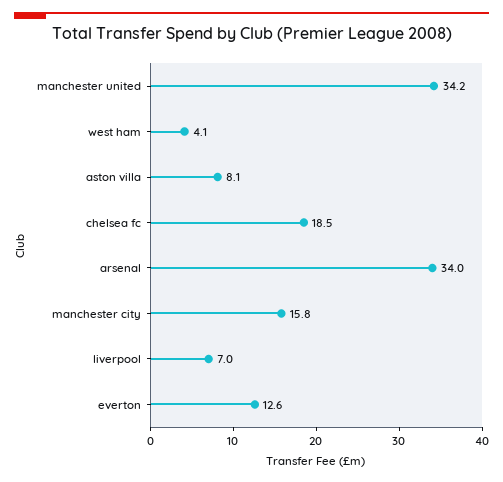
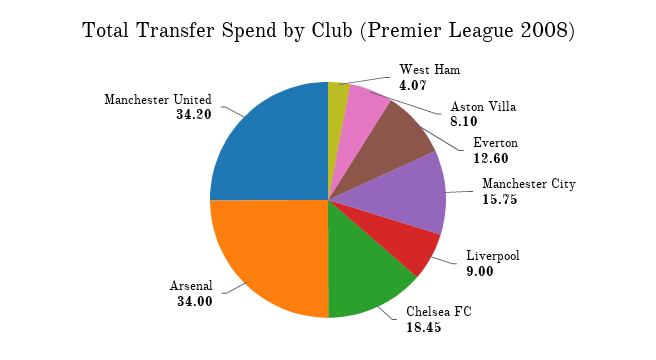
liverpool: 7 -> 9

